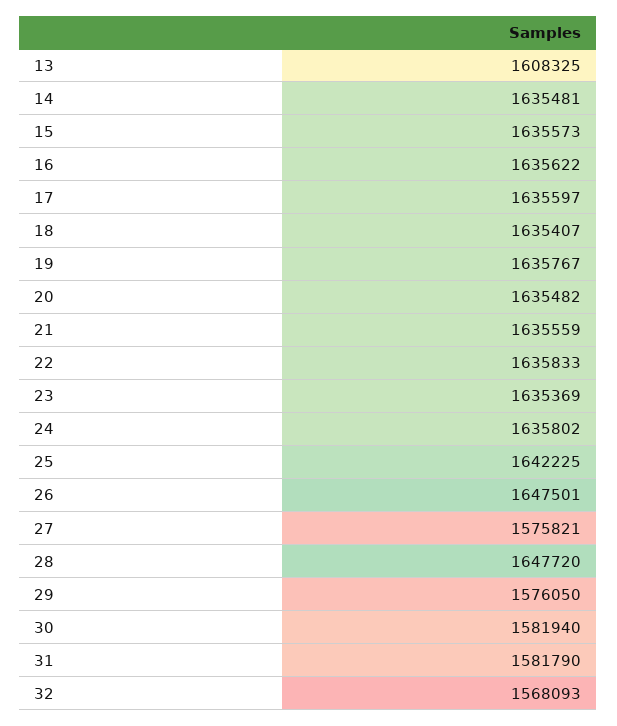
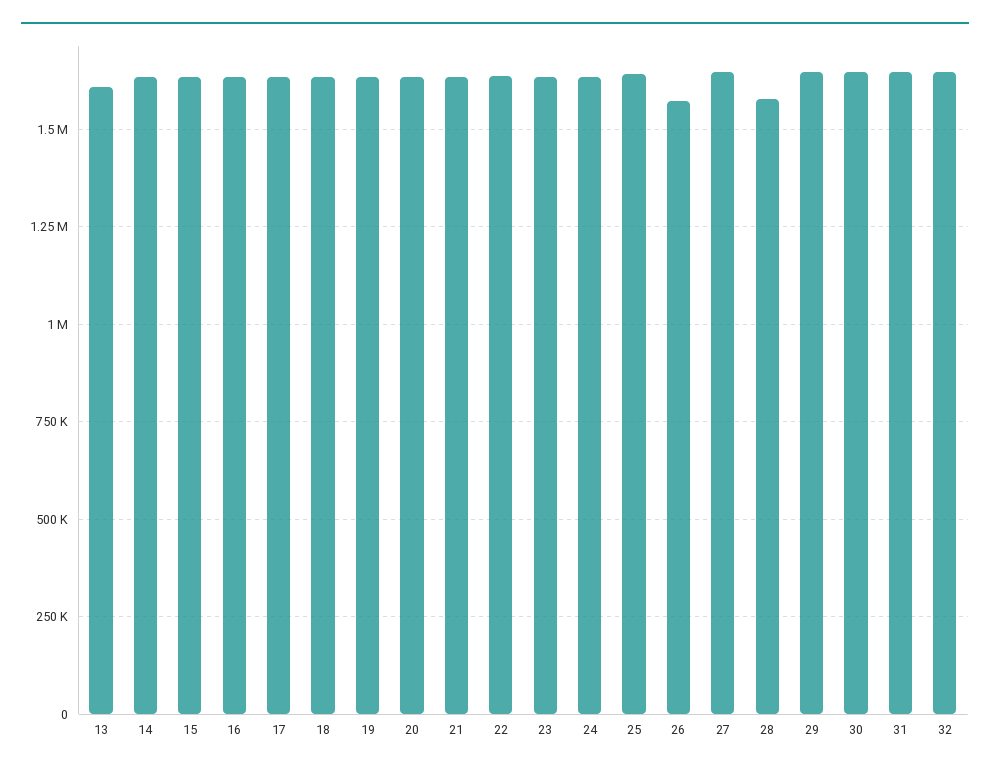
26: 1647501 -> 1575000
27: 1575821 -> 1650000
28: 1647720 -> 1575000
29: 1576050 -> 1650000
30: 1581940 -> 1650000
31: 1581790 -> 1650000
32: 1568093 -> 1650000

